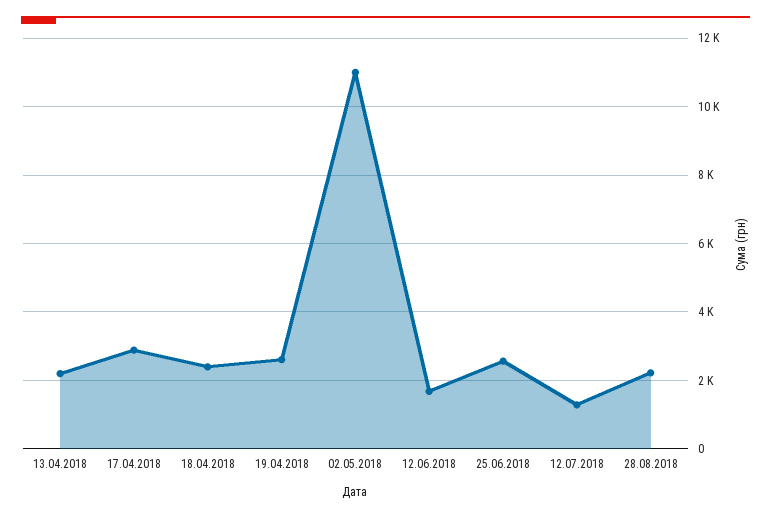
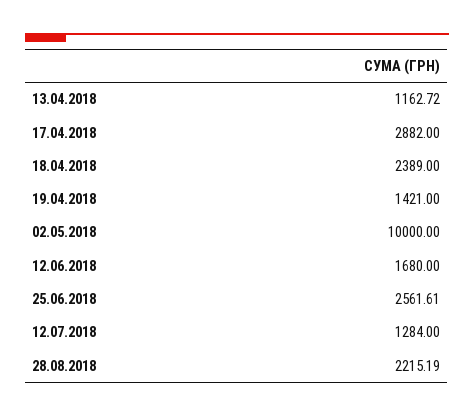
13.04.2018: 2200 -> 1162.72
19.04.2018: 2600 -> 1421
02.05.2018: 11000 -> 10000

